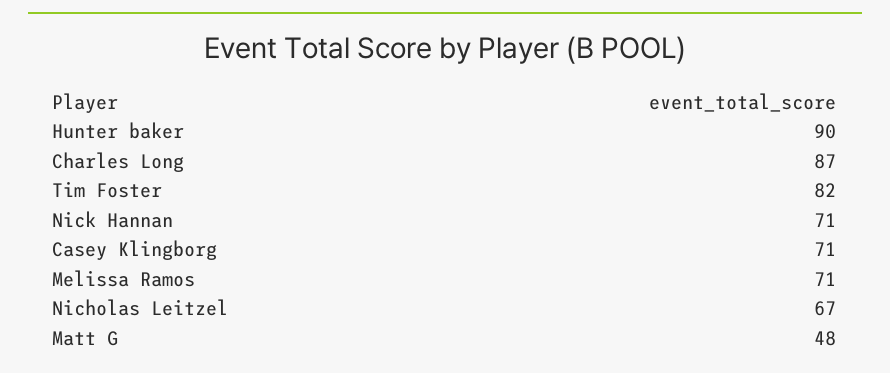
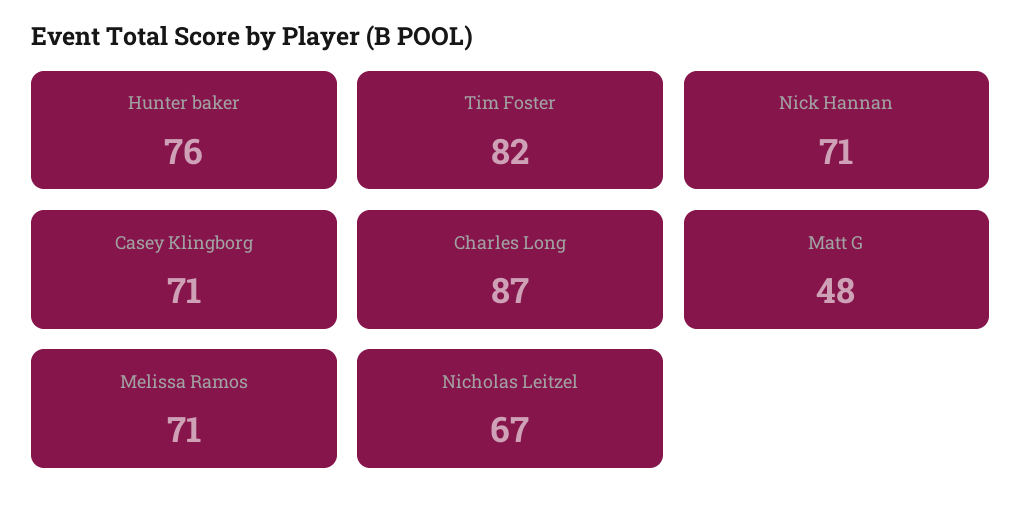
Hunter baker: 90 -> 76

